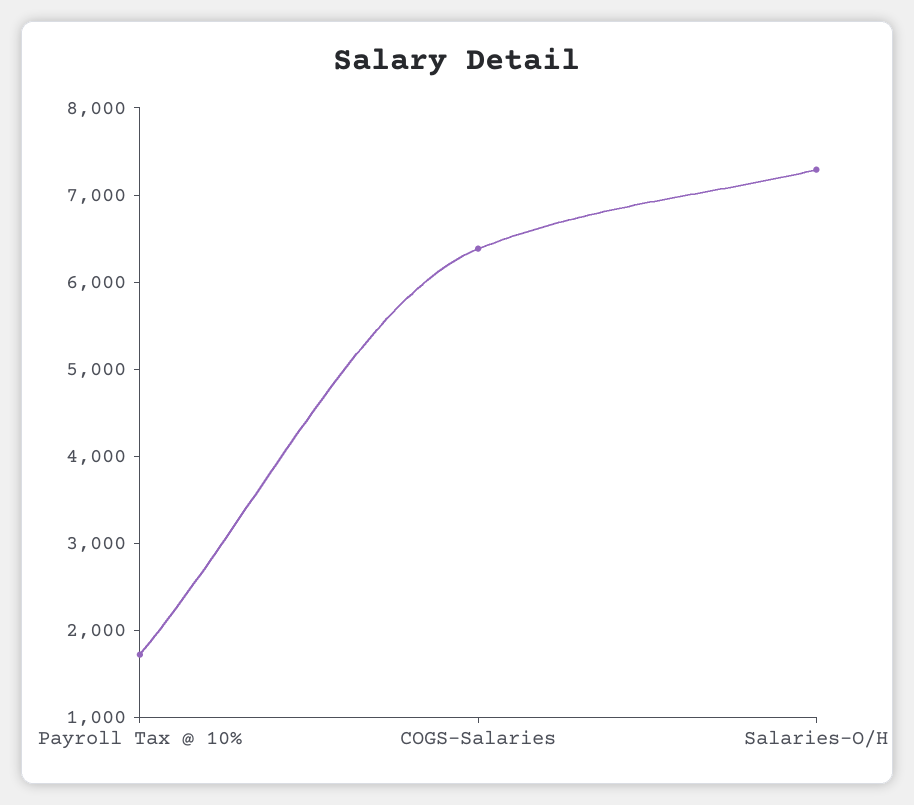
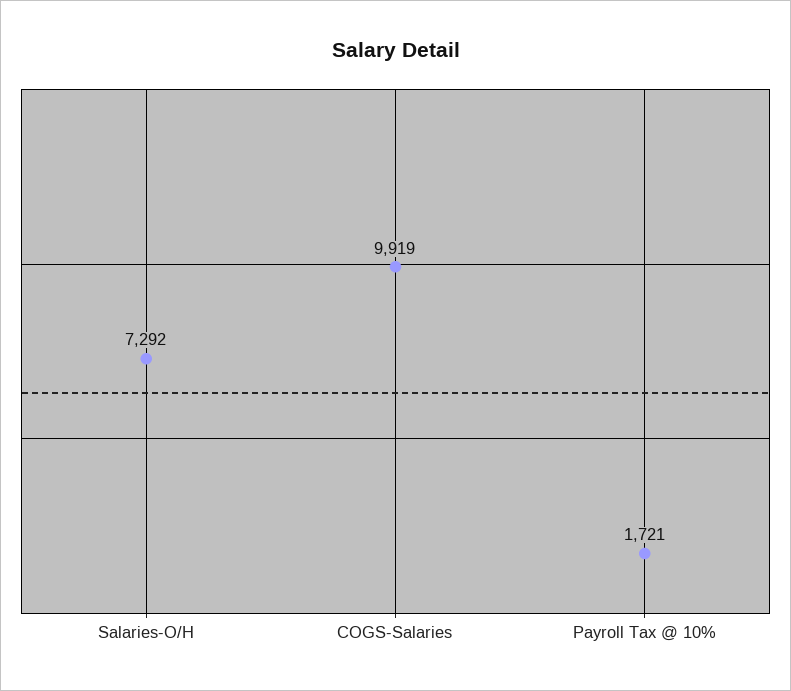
COGS-Salaries: 6400 -> 9919

